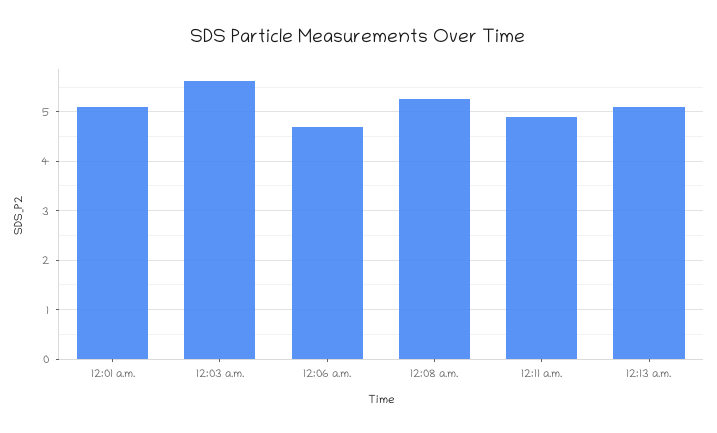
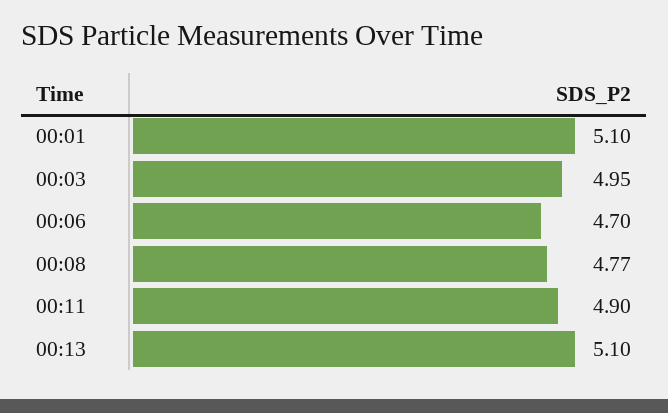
12:03 a.m.: 5.6 -> 4.95
12:08 a.m.: 5.2 -> 4.77

